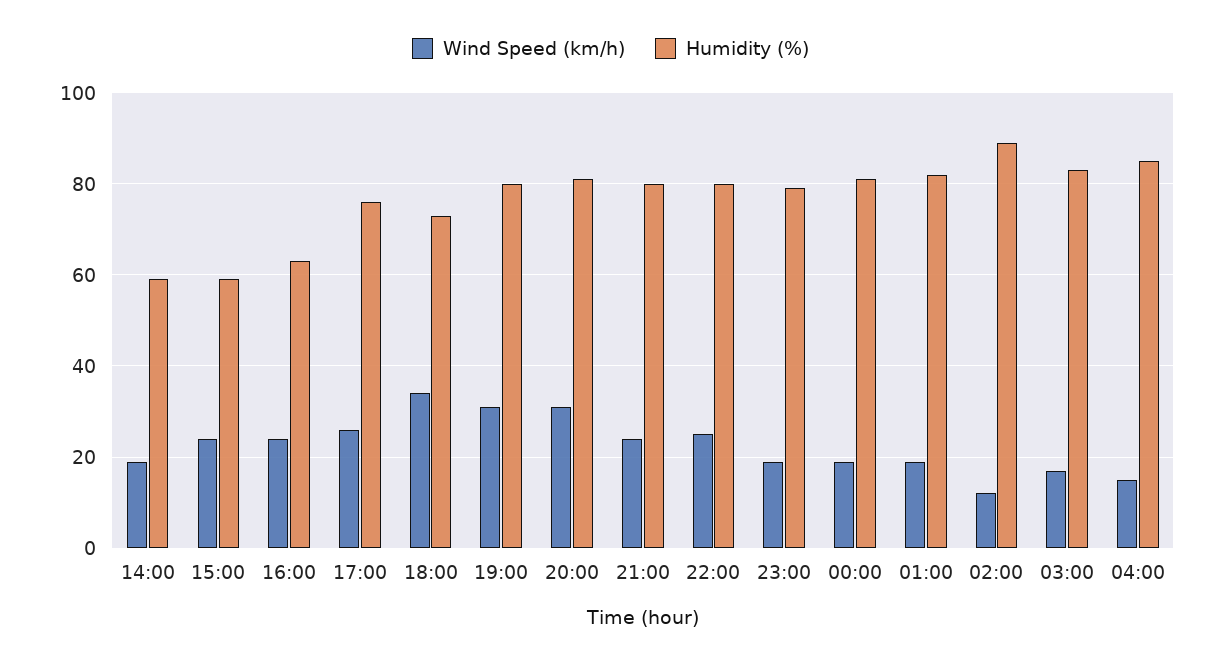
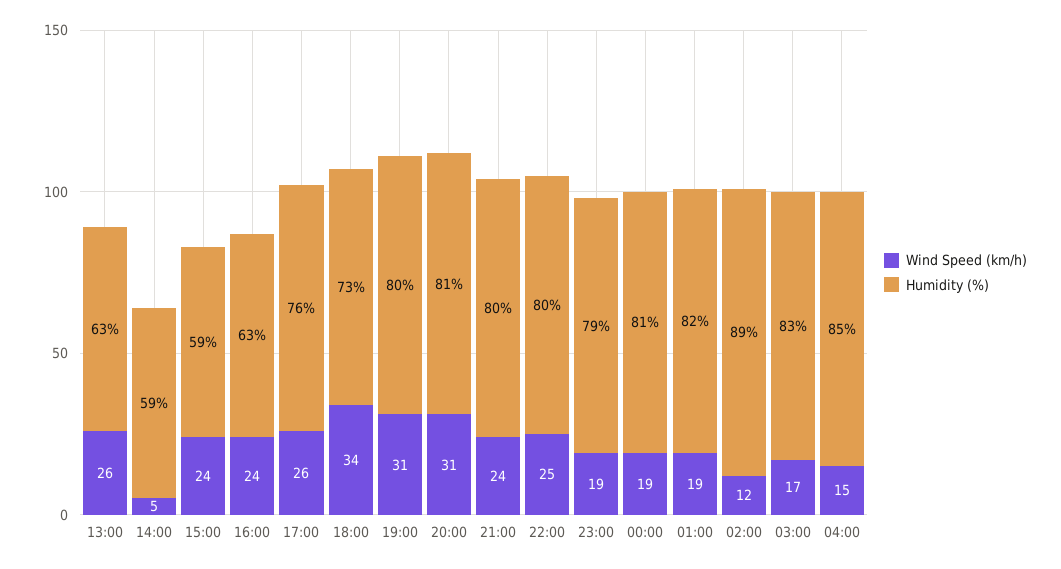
Wind Speed (km/h), 14:00: 20 -> 5
Wind Speed (km/h), 13:00: none -> 26
Humidity (%), 13:00: none -> 63

